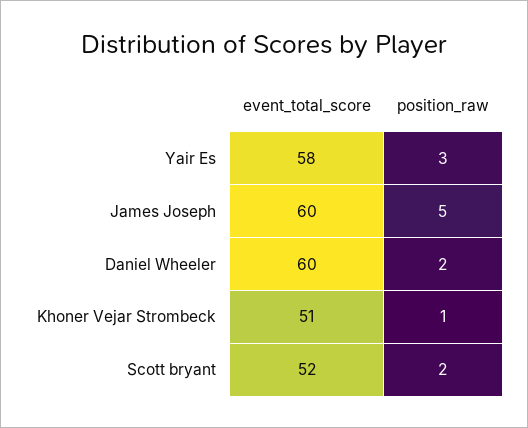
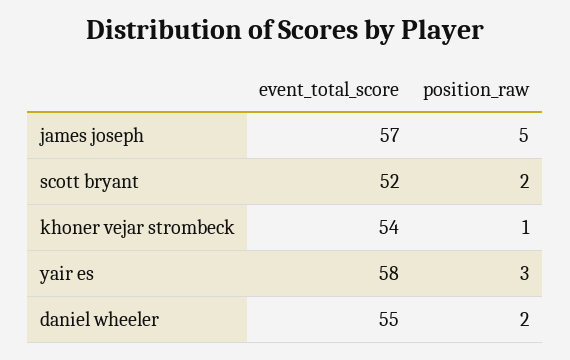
event_total_score, James Joseph: 60 -> 57
event_total_score, Daniel Wheeler: 60 -> 55
event_total_score, Khoner Vejar Strombeck: 51 -> 54

